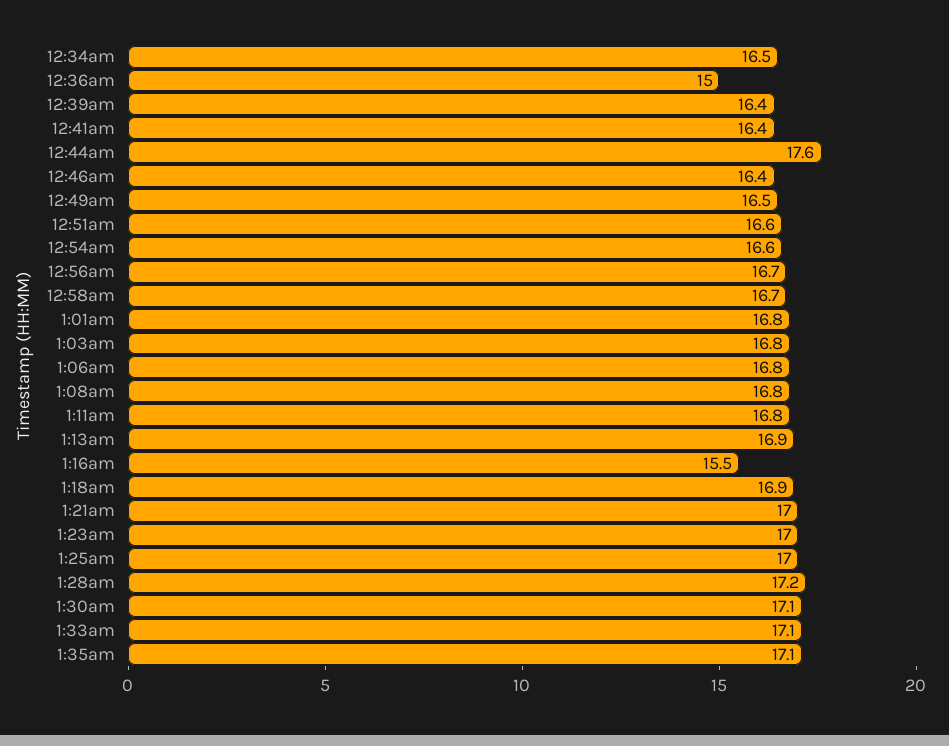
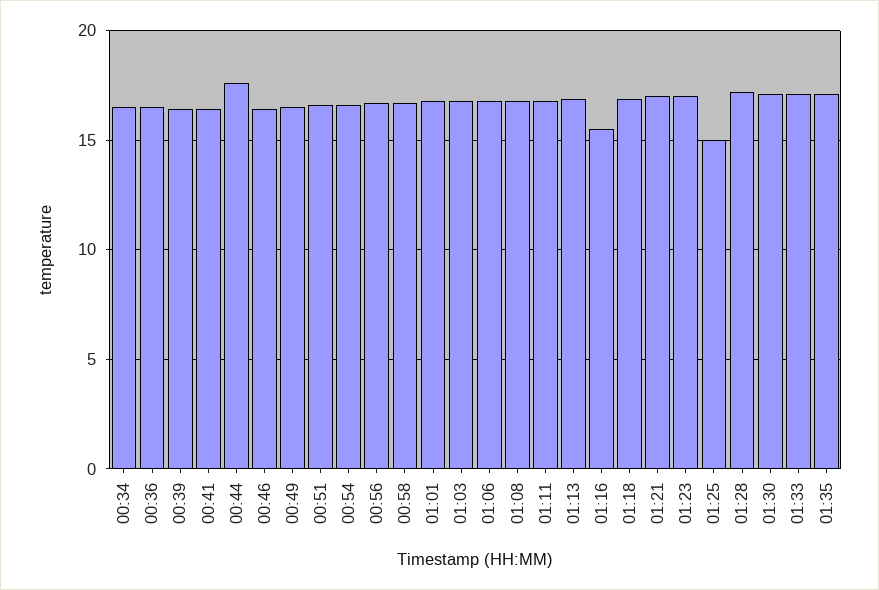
12:36am: 15 -> 16.5
1:25am: 17 -> 15

